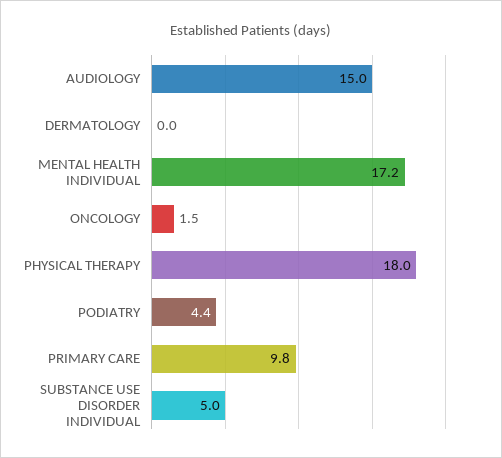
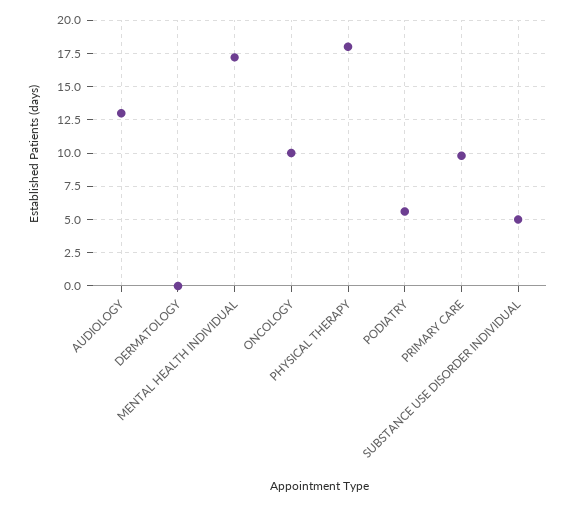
AUDIOLOGY: 15 -> 13
ONCOLOGY: 1.5 -> 10
PODIATRY: 4.4 -> 5.5

